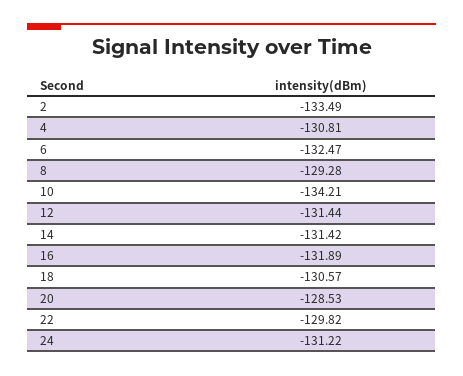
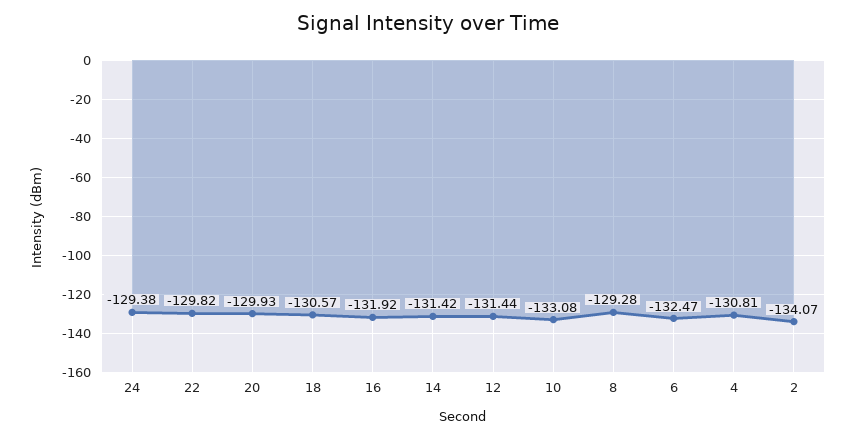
2: -133.49 -> -134.07
10: -134.21 -> -133.08
16: -131.89 -> -131.92
20: -128.53 -> -129.93
24: -131.22 -> -129.38

